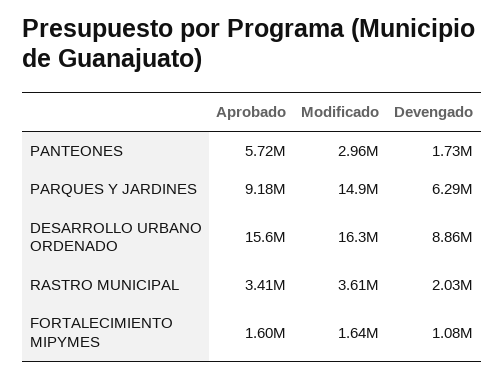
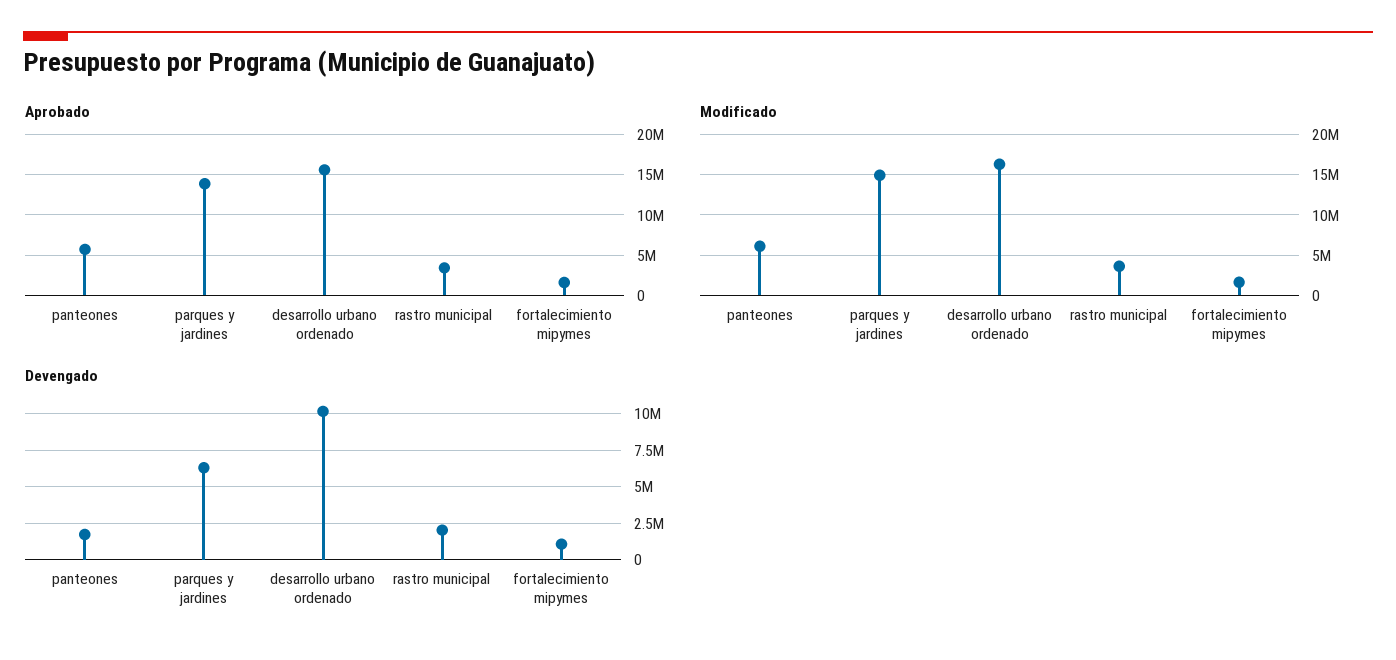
Modificado, PANTEONES: 2960000 -> 6000000
Aprobado, PARQUES Y JARDINES: 9180000 -> 14000000
Devengado, DESARROLLO URBANO ORDENADO: 8860000 -> 10000000

